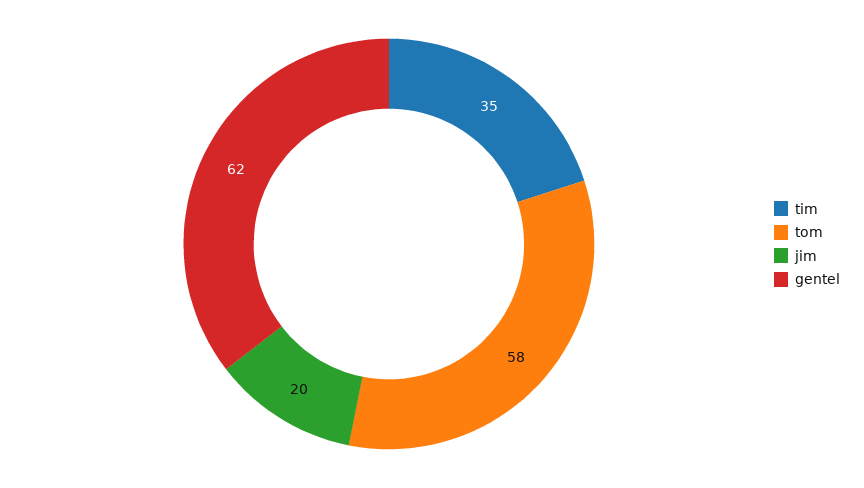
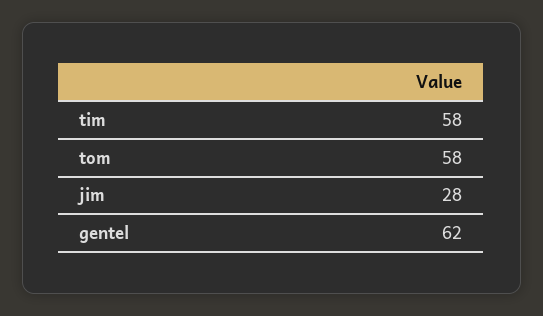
tim: 35 -> 58
jim: 20 -> 28

